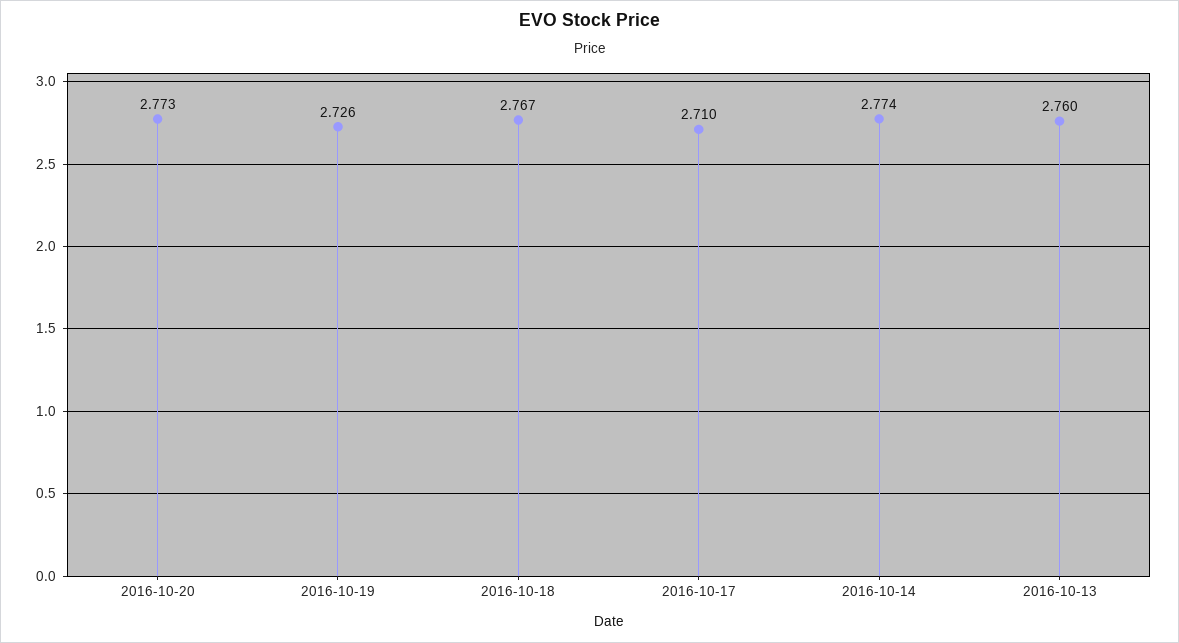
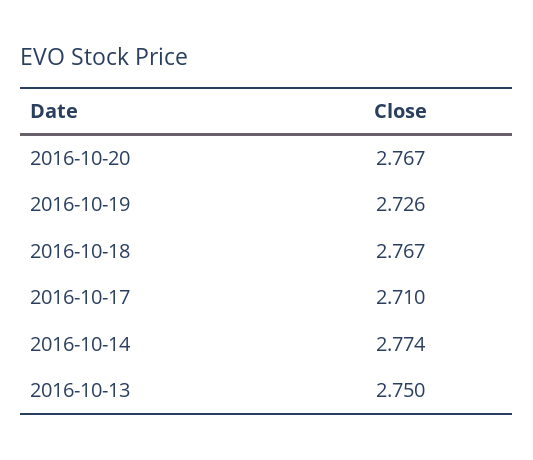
2016-10-20: 2.773 -> 2.767
2016-10-13: 2.76 -> 2.75

